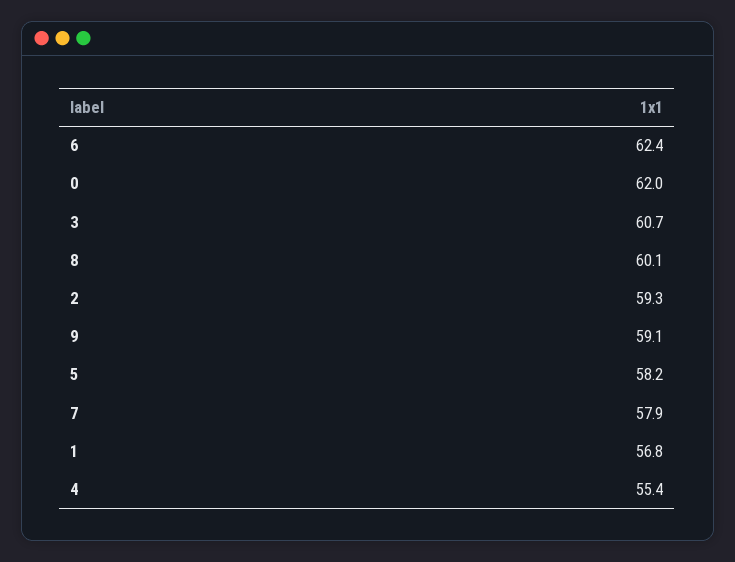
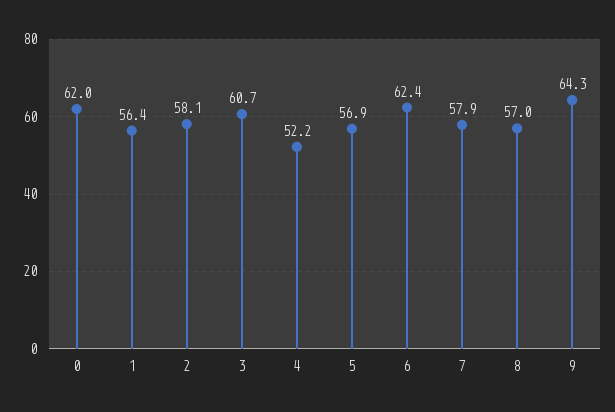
8: 60.1 -> 57
2: 59.3 -> 58.1
9: 59.1 -> 64.3
5: 58.2 -> 56.9
1: 56.8 -> 56.4
4: 55.4 -> 52.2

